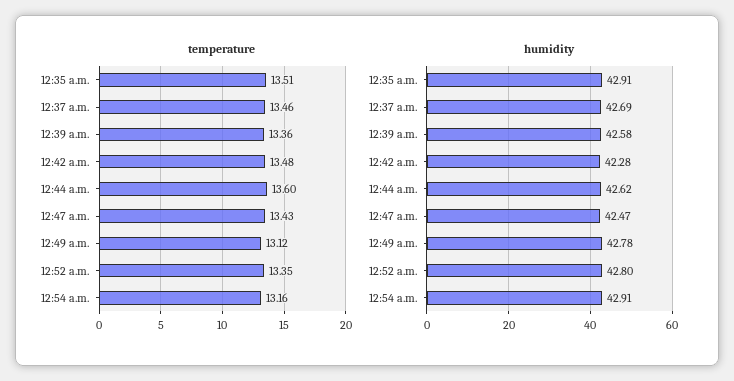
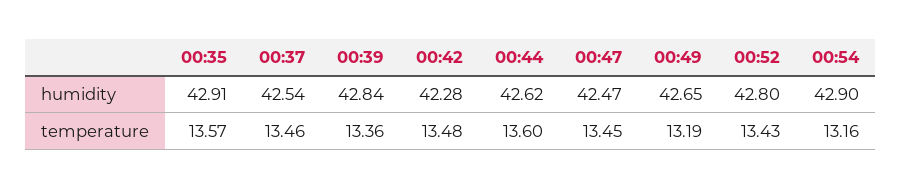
temperature, 12:35 a.m.: 13.51 -> 13.57
temperature, 12:47 a.m.: 13.43 -> 13.45
temperature, 12:49 a.m.: 13.12 -> 13.19
temperature, 12:52 a.m.: 13.35 -> 13.43
humidity, 12:37 a.m.: 42.69 -> 42.54
humidity, 12:39 a.m.: 42.58 -> 42.84
humidity, 12:49 a.m.: 42.78 -> 42.65
humidity, 12:54 a.m.: 42.91 -> 42.9

